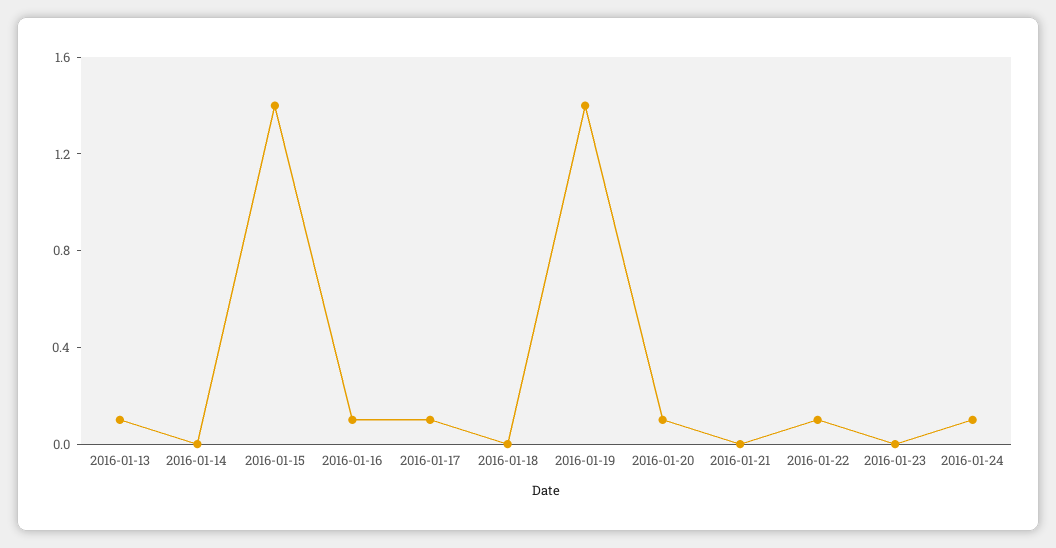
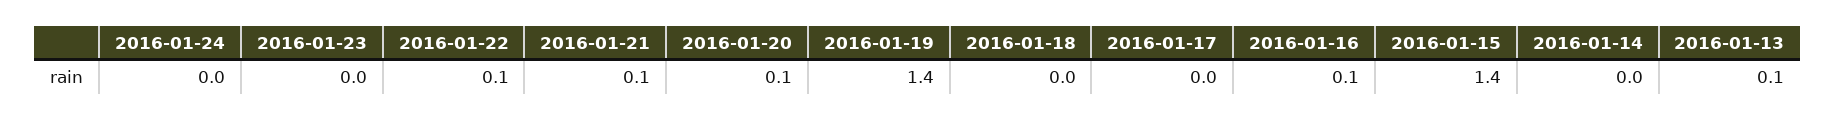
2016-01-17: 0.1 -> 0
2016-01-21: 0 -> 0.1
2016-01-24: 0.1 -> 0

